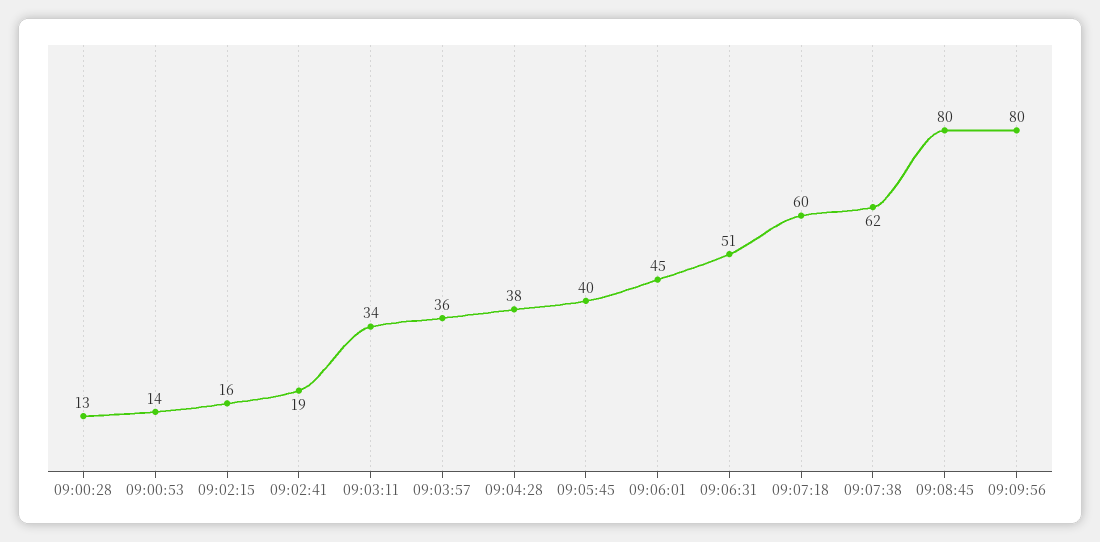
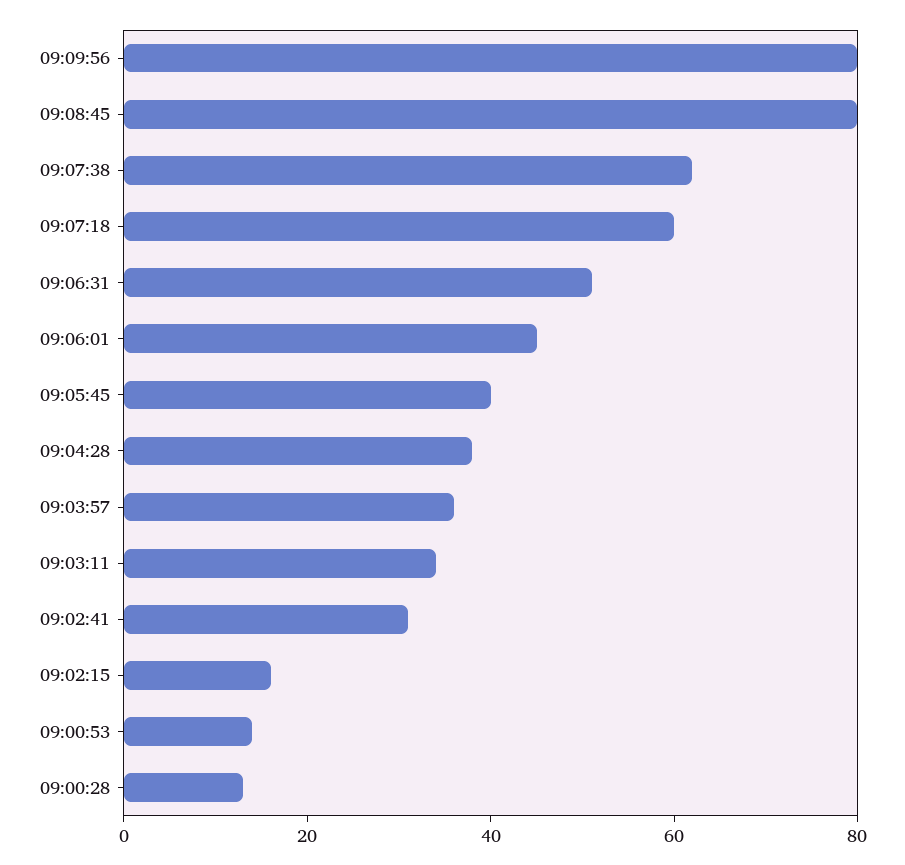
09:02:41: 19 -> 30

